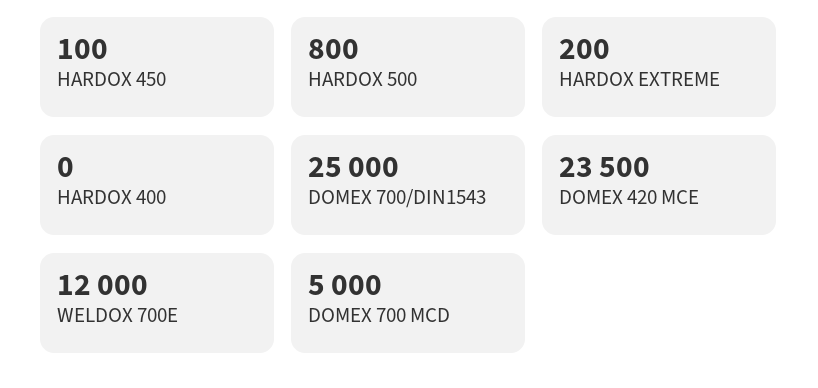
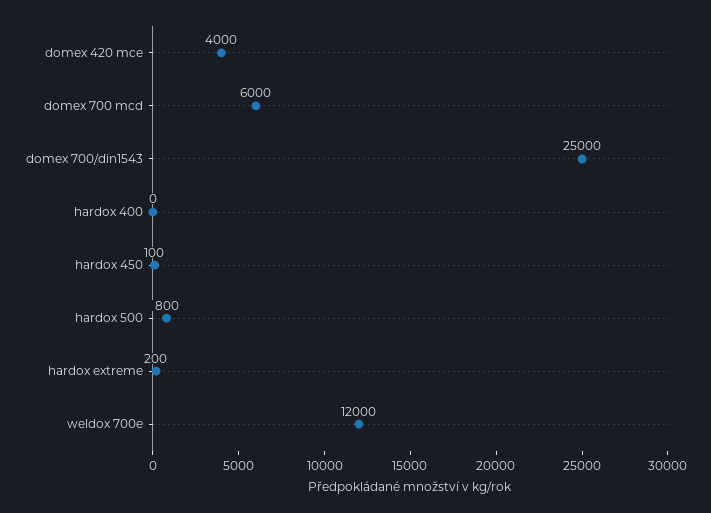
DOMEX 420 MCE: 23500 -> 4000
DOMEX 700 MCD: 5000 -> 6000

